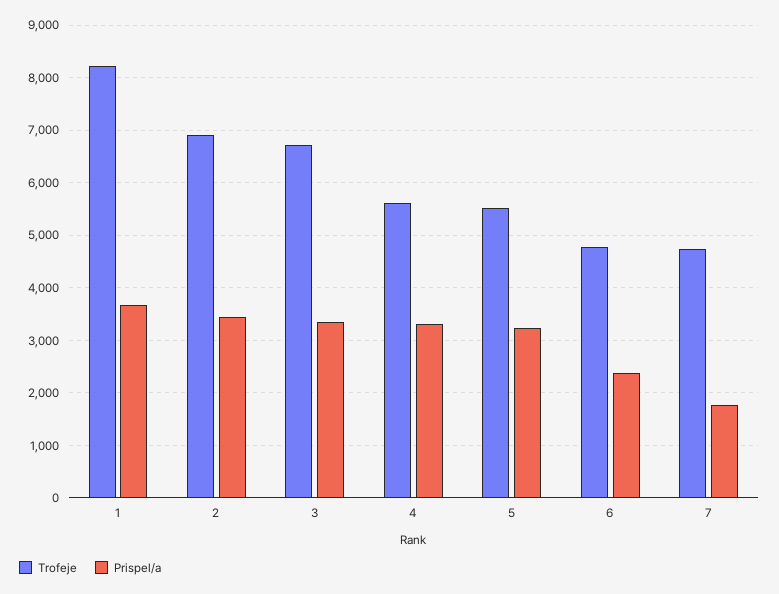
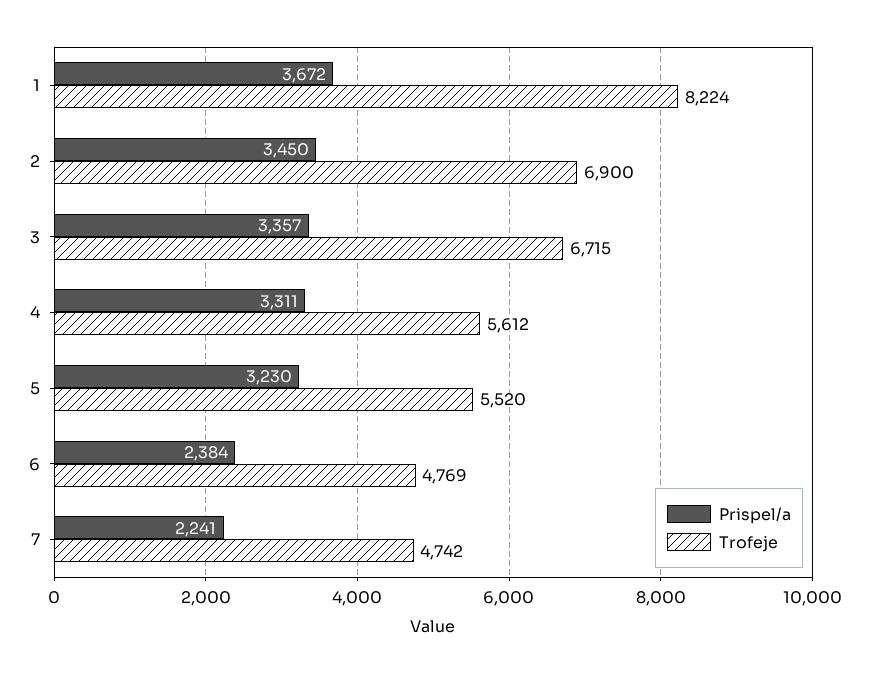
Prispel/a, 7: 1800 -> 2241

